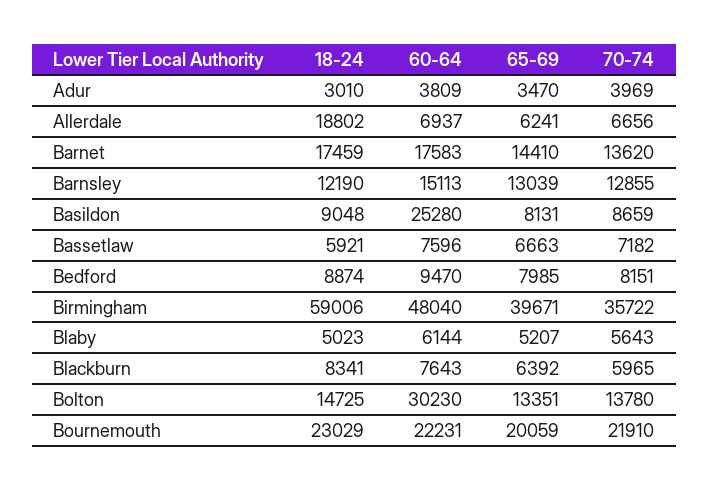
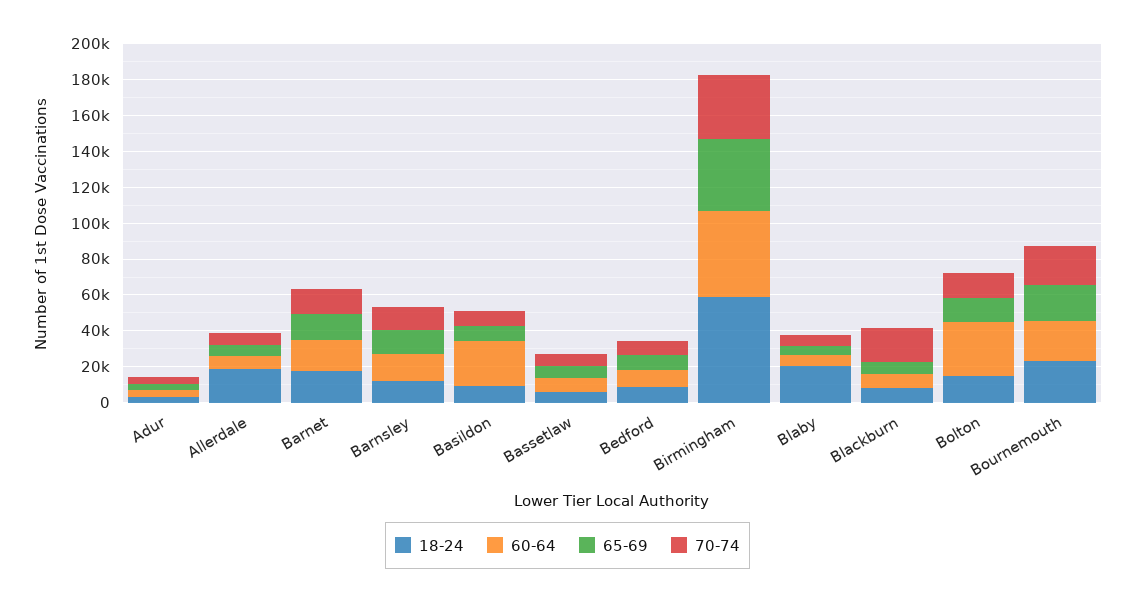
18-24, Blaby: 5023 -> 20000
70-74, Blackburn: 5965 -> 20000

